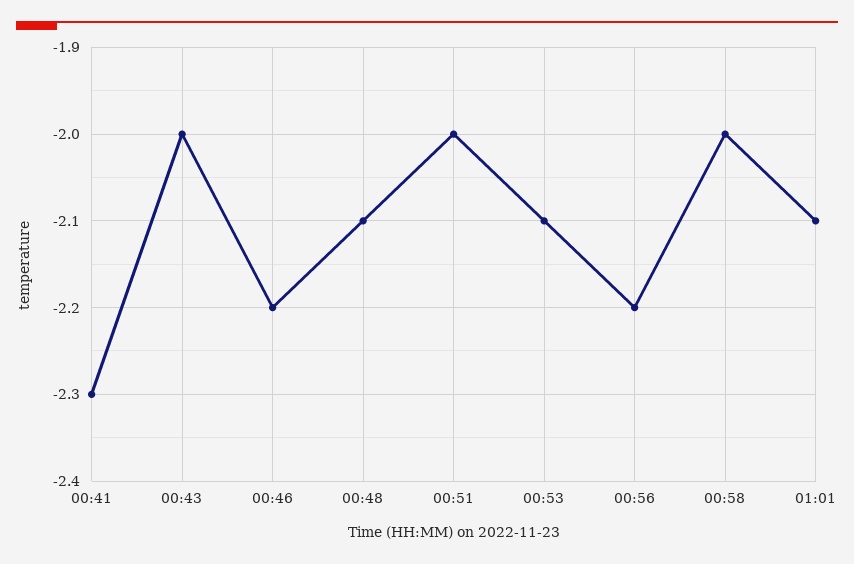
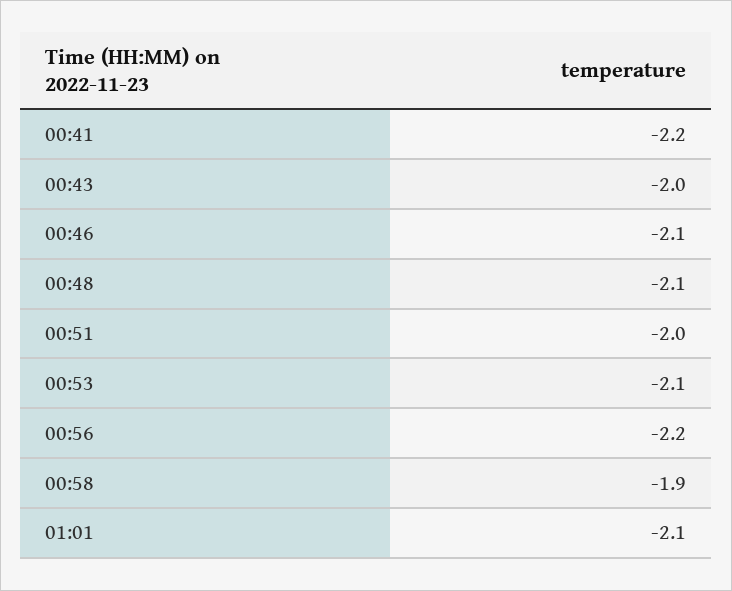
00:41: -2.3 -> -2.2
00:46: -2.2 -> -2.1
00:58: -2 -> -1.9

